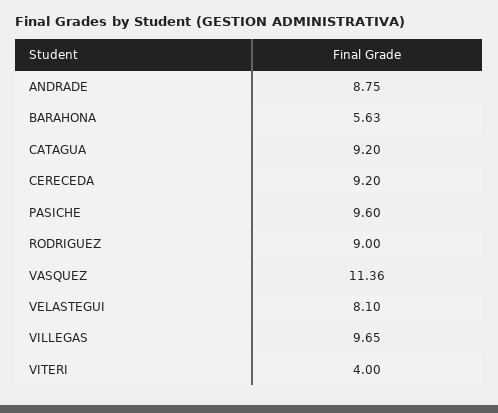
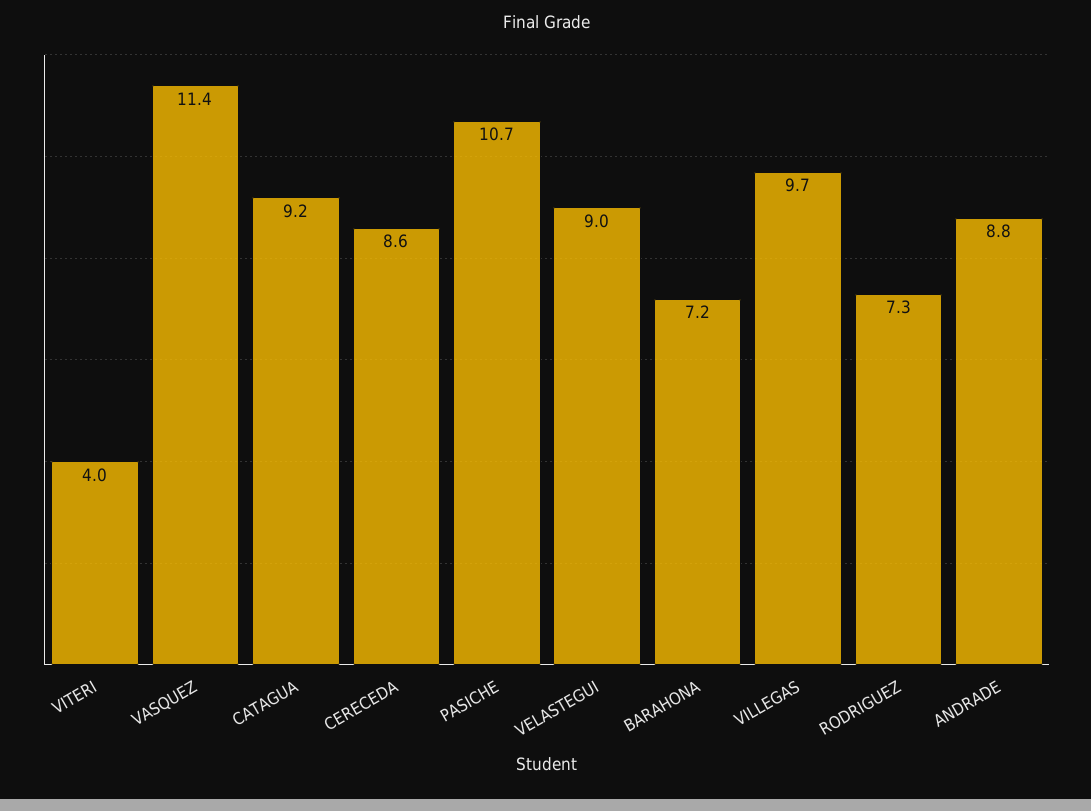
BARAHONA: 5.63 -> 7.2
CERECEDA: 9.2 -> 8.6
PASICHE: 9.6 -> 10.7
RODRIGUEZ: 9 -> 7.3
VELASTEGUI: 8.1 -> 9

